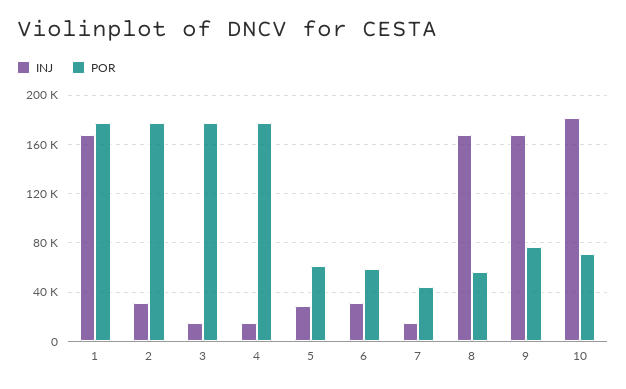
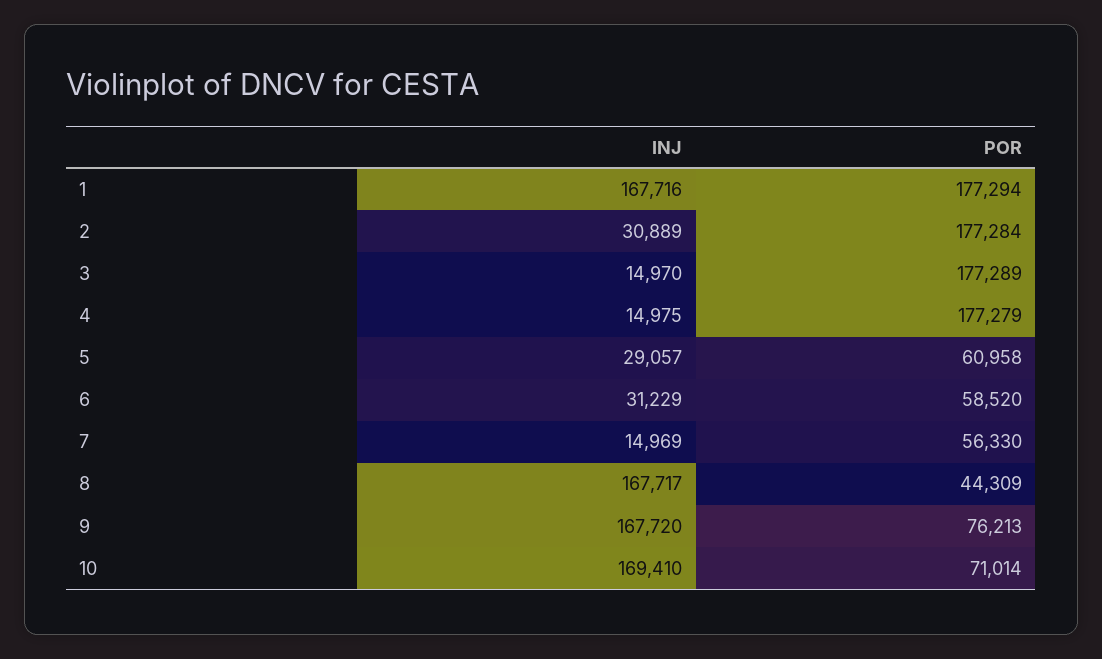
POR, 7: 45000 -> 56330
POR, 8: 55000 -> 44309
INJ, 10: 180000 -> 169410

